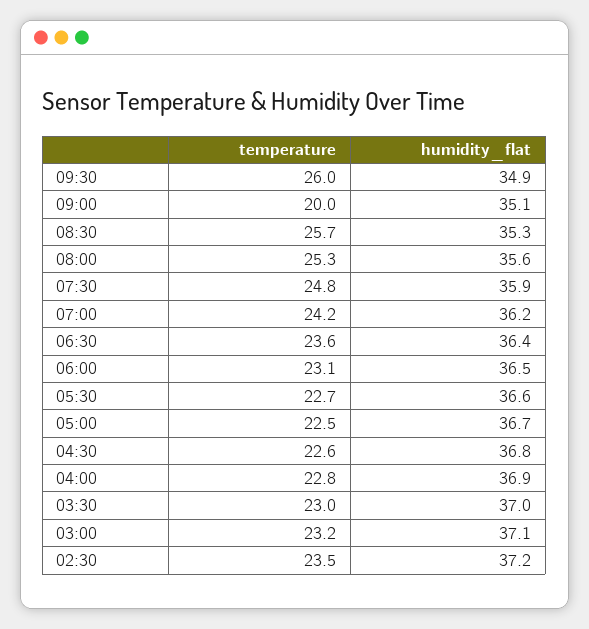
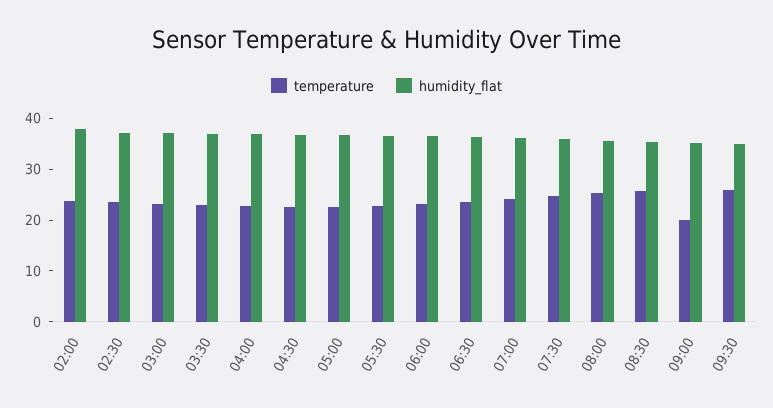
temperature, 02:00: none -> 24
humidity_flat, 02:00: none -> 38

